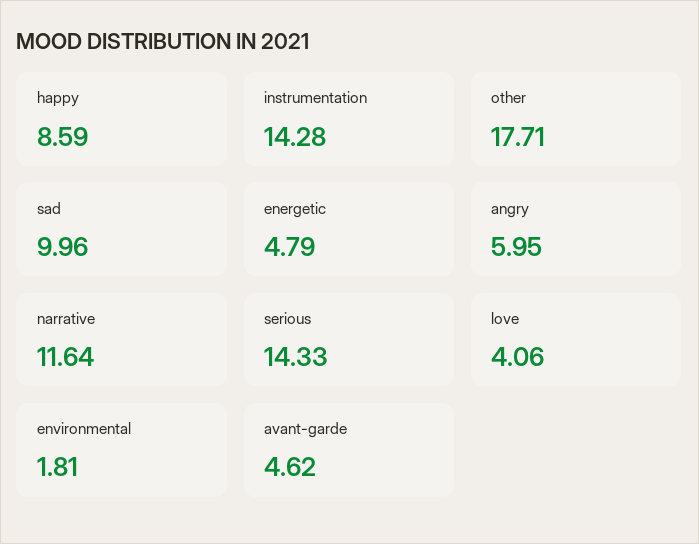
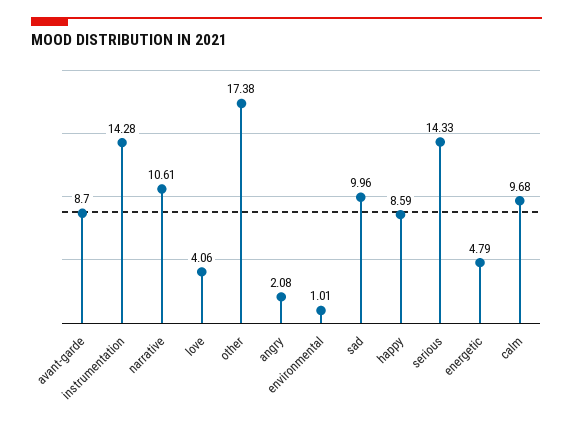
other: 17.71 -> 17.38
angry: 5.95 -> 2.08
narrative: 11.64 -> 10.61
environmental: 1.81 -> 1.01
avant-garde: 4.62 -> 8.7
calm: none -> 9.68

